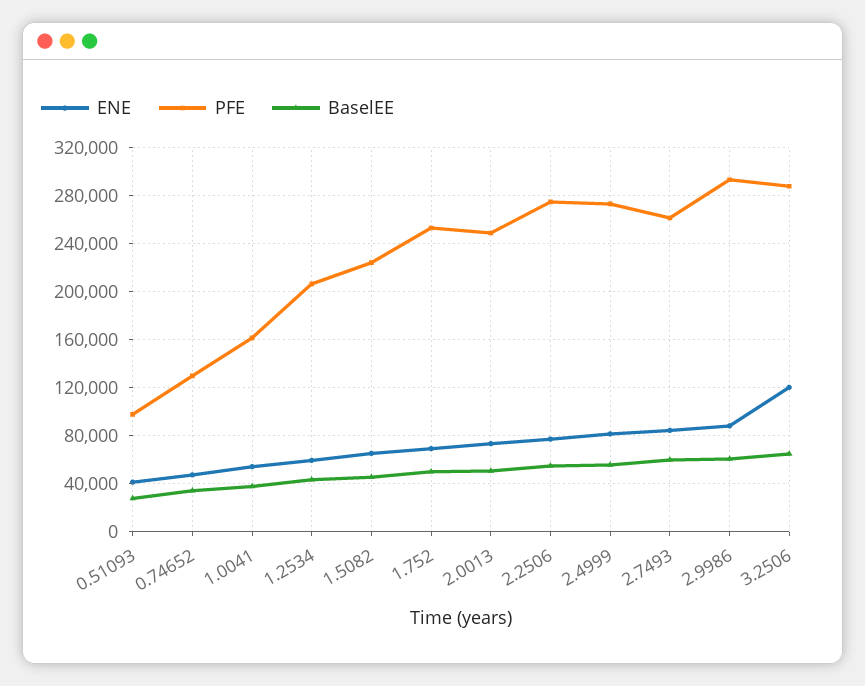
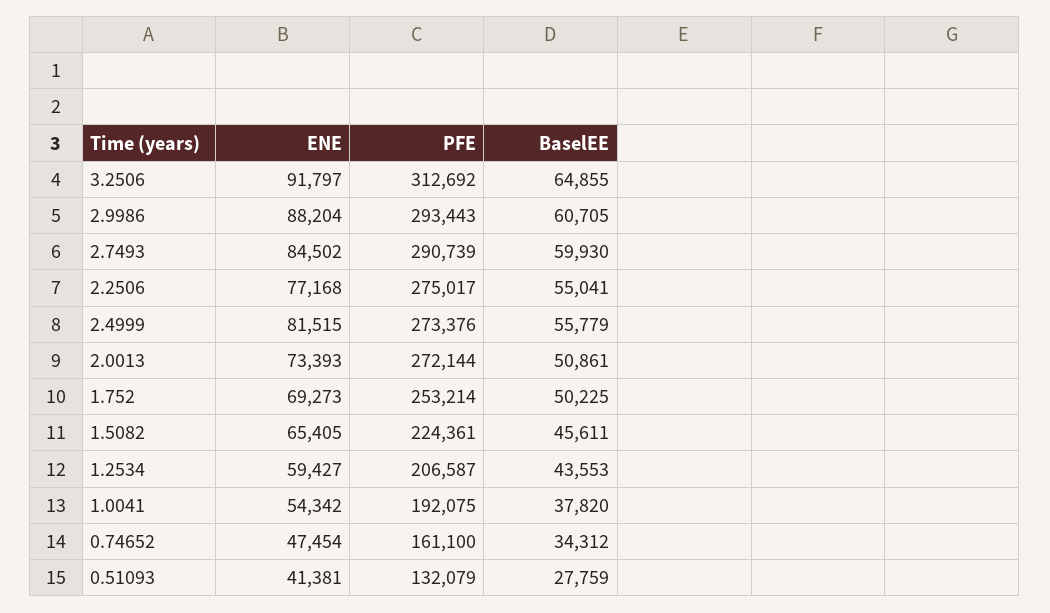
PFE, 0.51093: 100000 -> 132079
PFE, 0.74652: 130000 -> 161100
PFE, 1.0041: 160000 -> 192075
PFE, 2.0013: 250000 -> 272144
PFE, 2.7493: 260000 -> 290739
ENE, 3.2506: 120000 -> 91797
PFE, 3.2506: 290000 -> 312692

